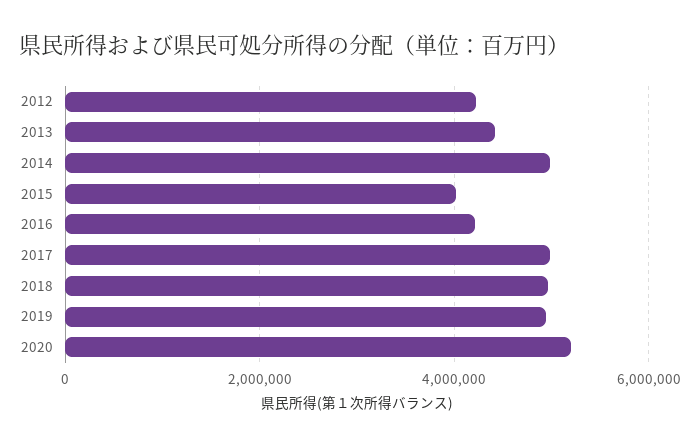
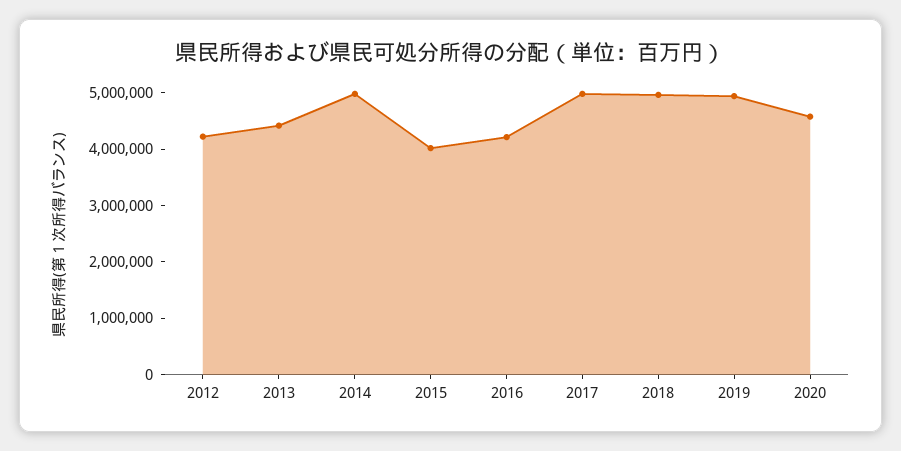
2020: 5200000 -> 4600000

